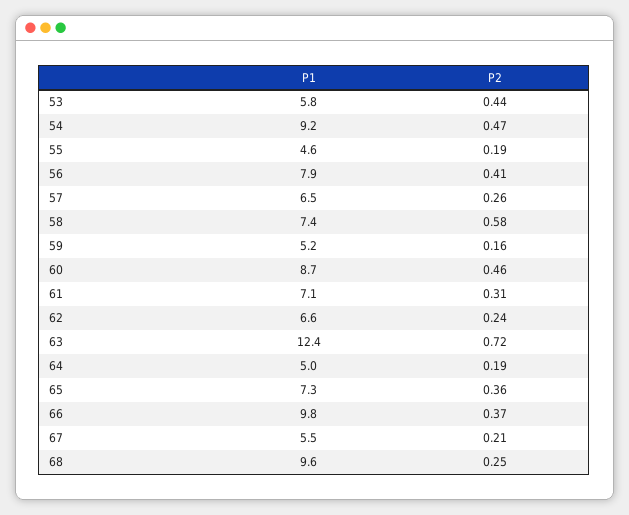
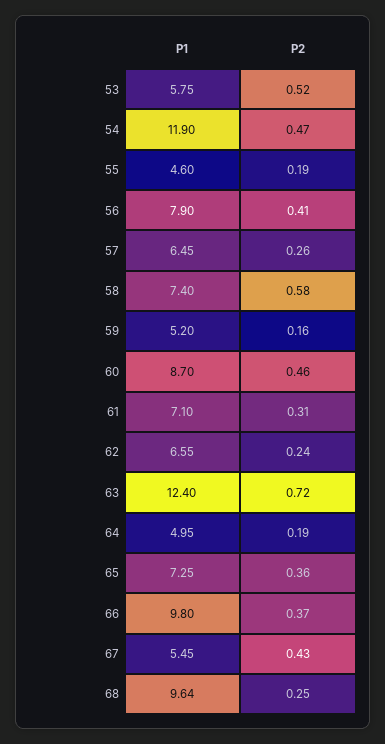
P2, 53: 0.44 -> 0.52
P1, 54: 9.2 -> 11.9
P2, 67: 0.21 -> 0.43

